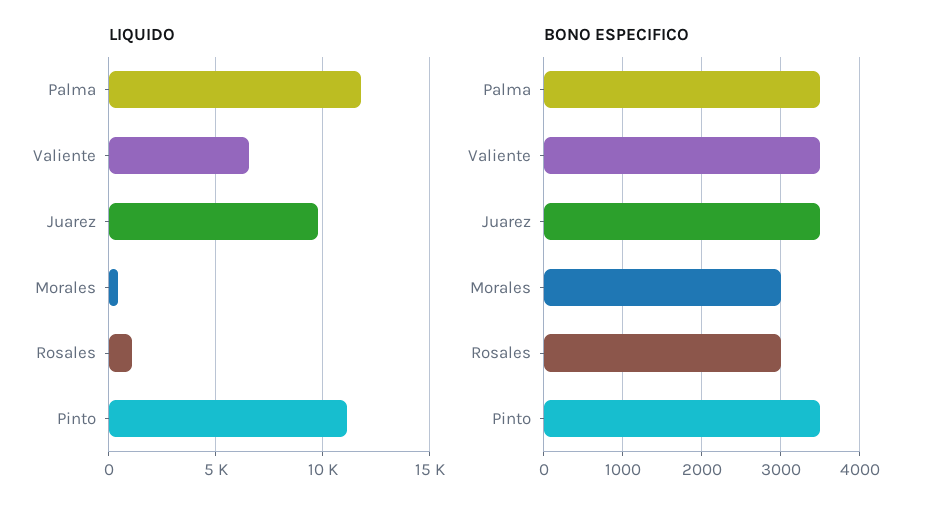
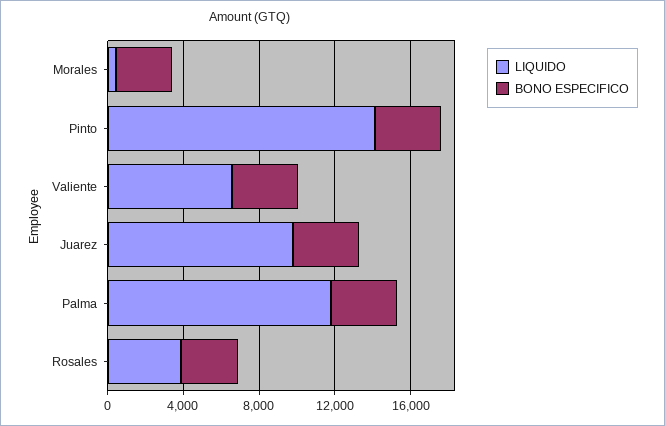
LIQUIDO, Rosales: 1000 -> 4000
LIQUIDO, Pinto: 11000 -> 14000

